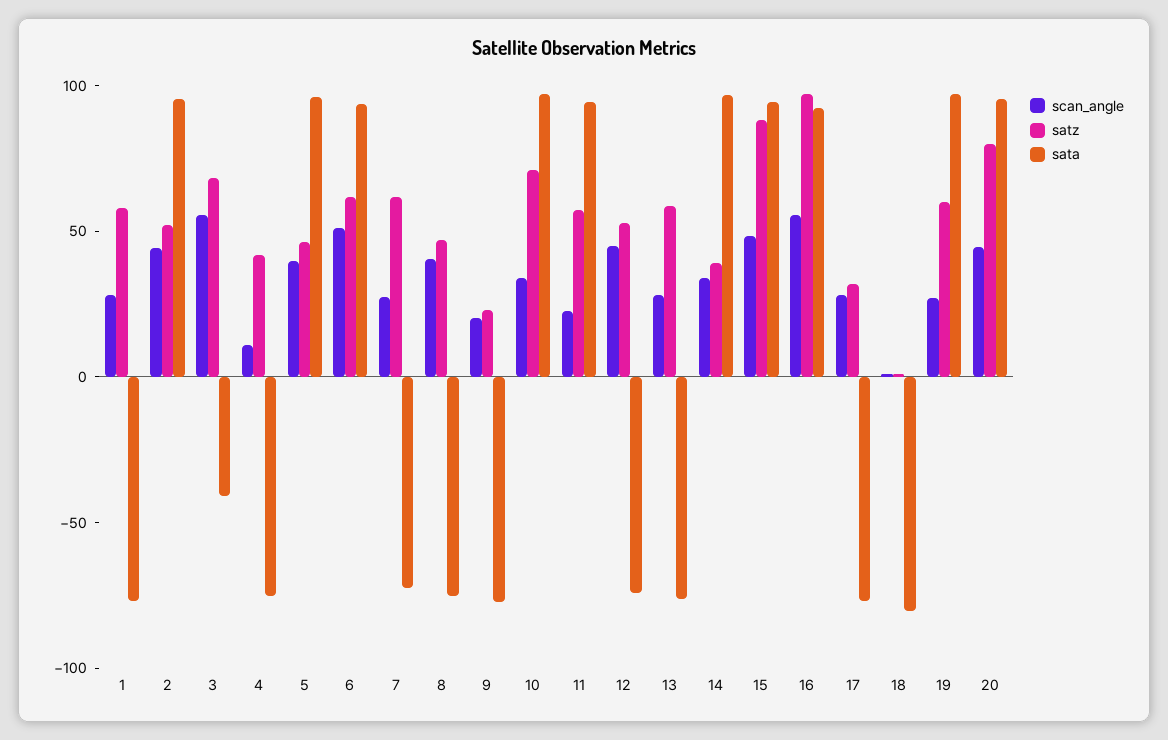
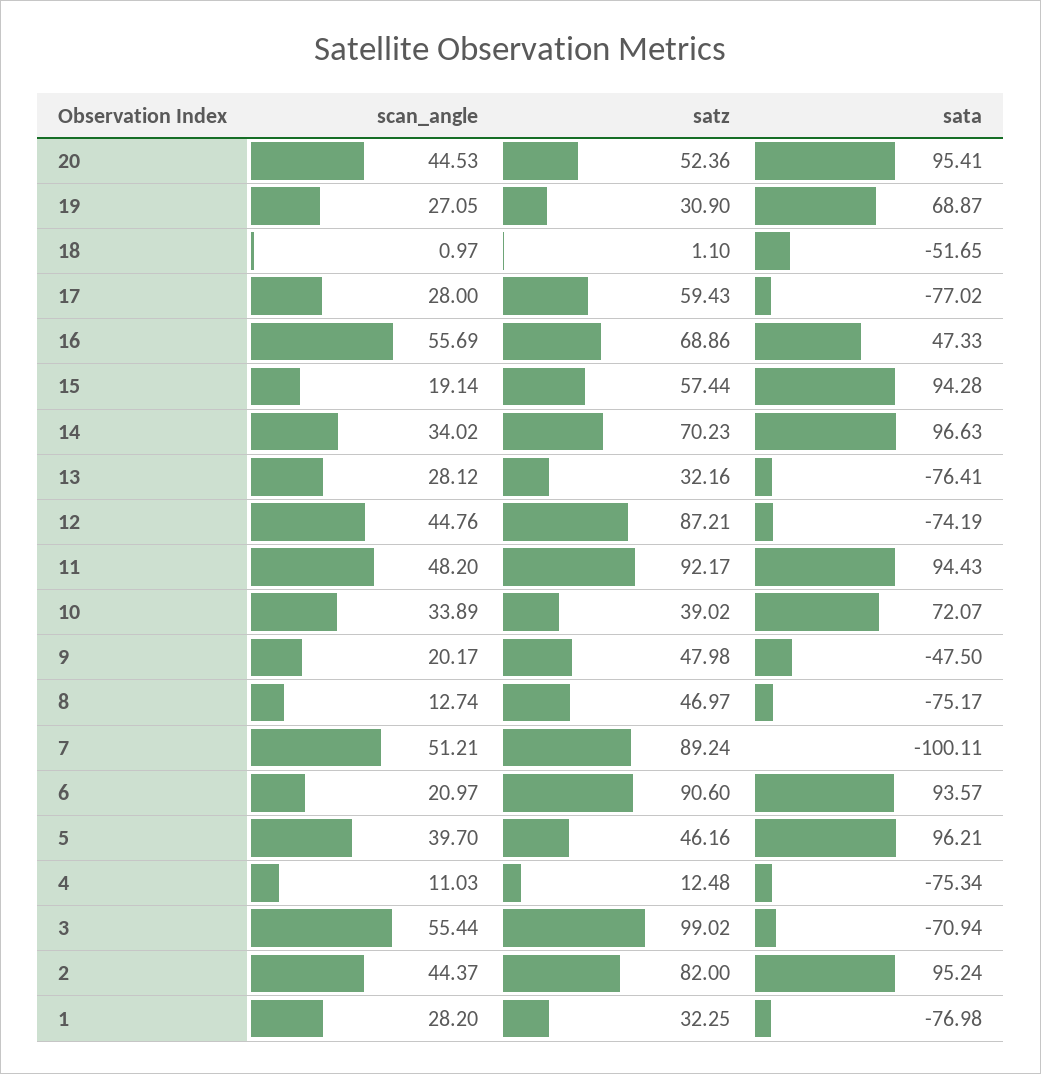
satz, 1: 60 -> 32.25
satz, 2: 50 -> 82
satz, 3: 70 -> 99.02
sata, 3: -40 -> -70.94
satz, 4: 40 -> 12.48
scan_angle, 6: 50 -> 20.97
satz, 6: 60 -> 90.6
scan_angle, 7: 30 -> 51.21
satz, 7: 60 -> 89.24
sata, 7: -70 -> -100.11
scan_angle, 8: 40 -> 12.74
satz, 9: 20 -> 47.98
sata, 9: -80 -> -47.5
satz, 10: 70 -> 39.02
sata, 10: 100 -> 72.07
scan_angle, 11: 20 -> 48.2
satz, 11: 60 -> 92.17
satz, 12: 50 -> 87.21
satz, 13: 60 -> 32.16
satz, 14: 40 -> 70.23
scan_angle, 15: 50 -> 19.14
satz, 15: 90 -> 57.44
satz, 16: 100 -> 68.86
sata, 16: 90 -> 47.33
satz, 17: 30 -> 59.43
sata, 18: -80 -> -51.65
satz, 19: 60 -> 30.9
sata, 19: 100 -> 68.87
satz, 20: 80 -> 52.36

